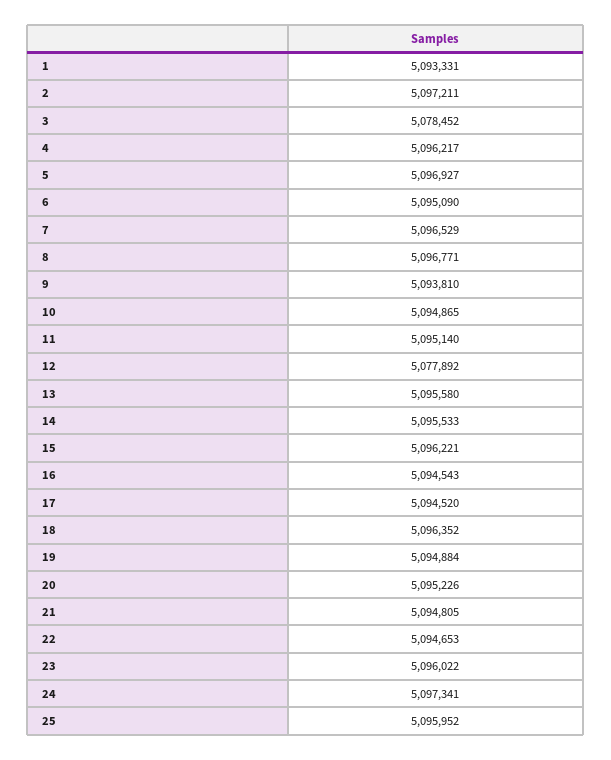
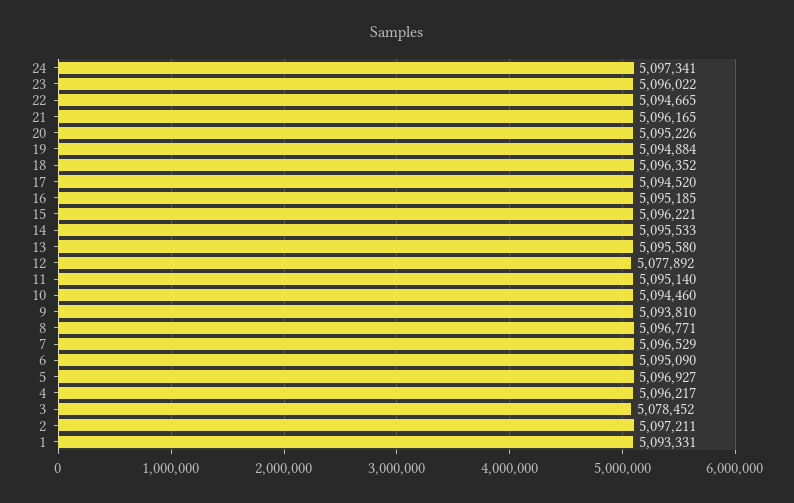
10: 5094865 -> 5094460
16: 5094543 -> 5095185
21: 5094805 -> 5096165
22: 5094653 -> 5094665
25: 5095952 -> none

